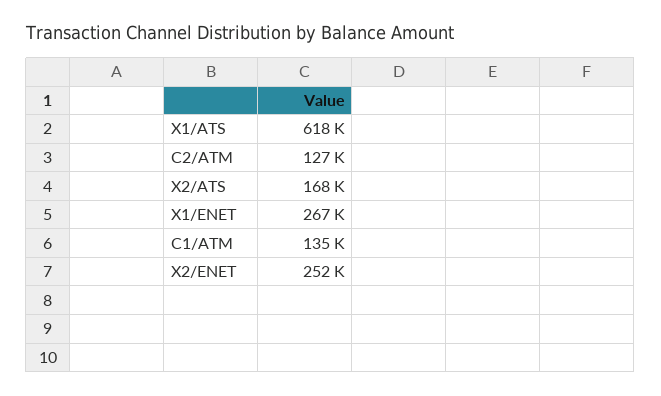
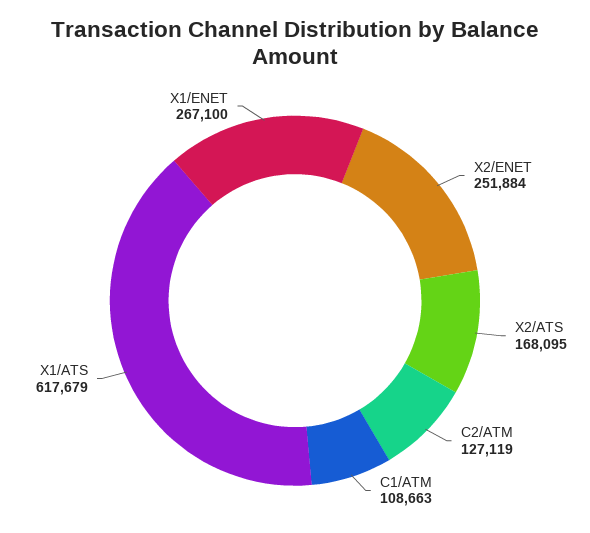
C1/ATM: 135000 -> 108663

